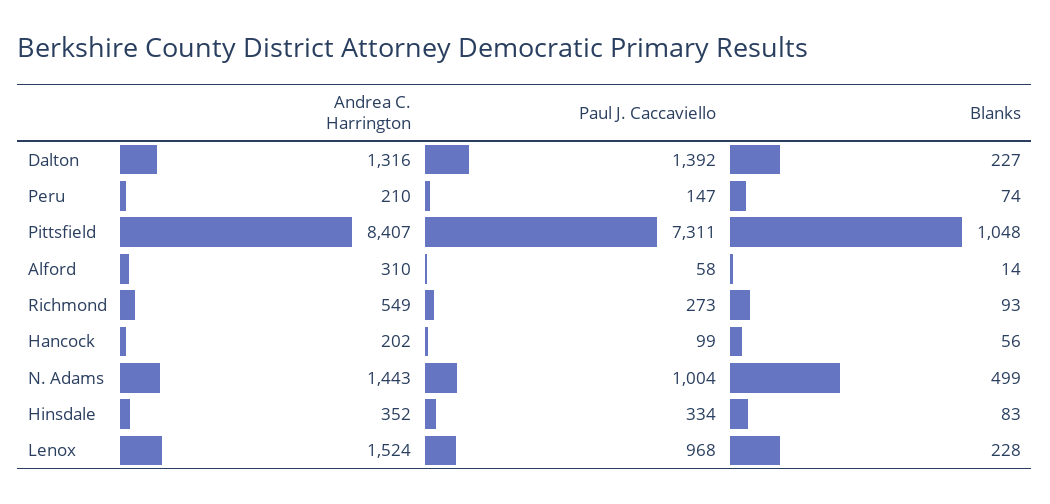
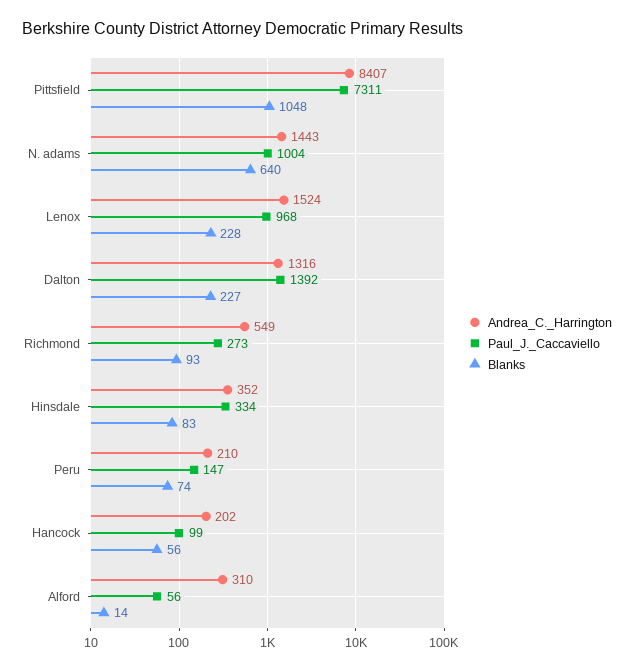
Paul J. Caccaviello, Alford: 58 -> 56
Blanks, N. Adams: 499 -> 640

